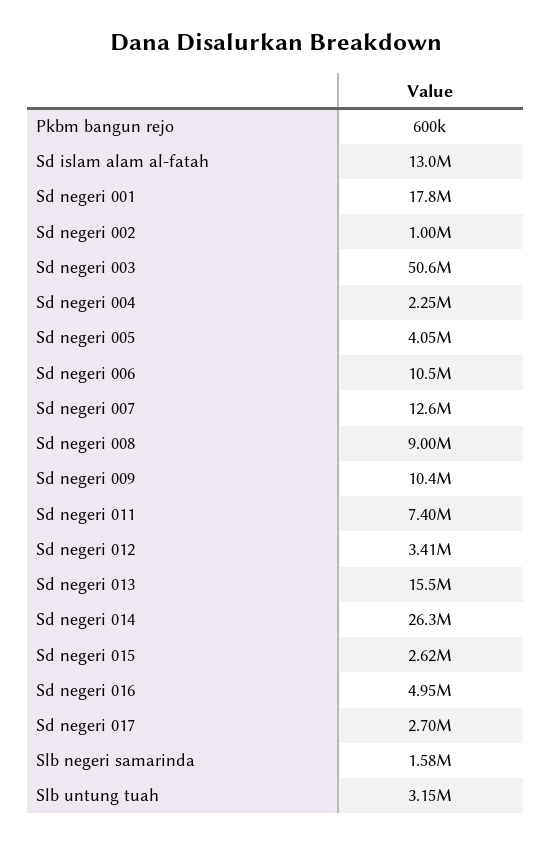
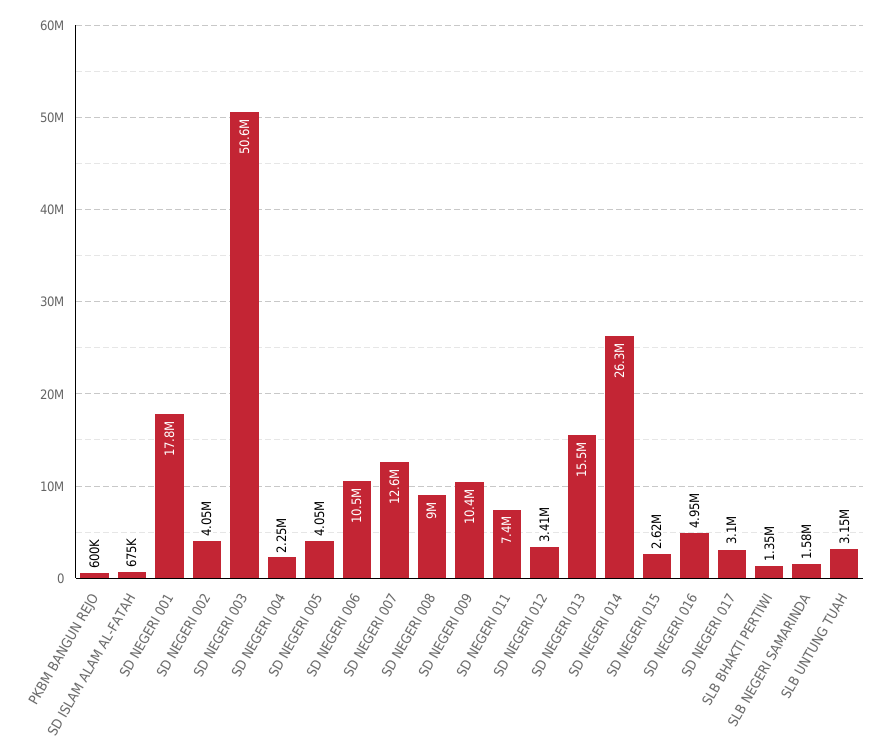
Sd islam alam al-fatah: 13000000 -> 675000
Sd negeri 002: 1000000 -> 4050000
Sd negeri 017: 2700000 -> 3100000
SLB BHAKTI PERTIWI: none -> 1350000

